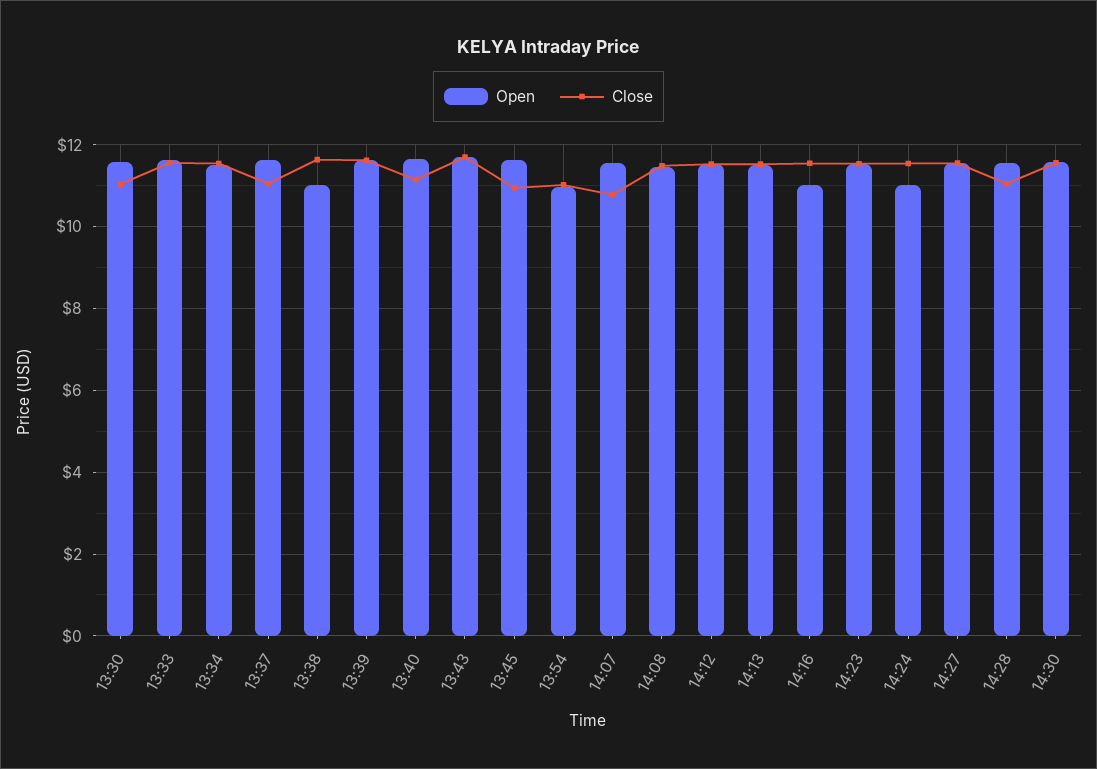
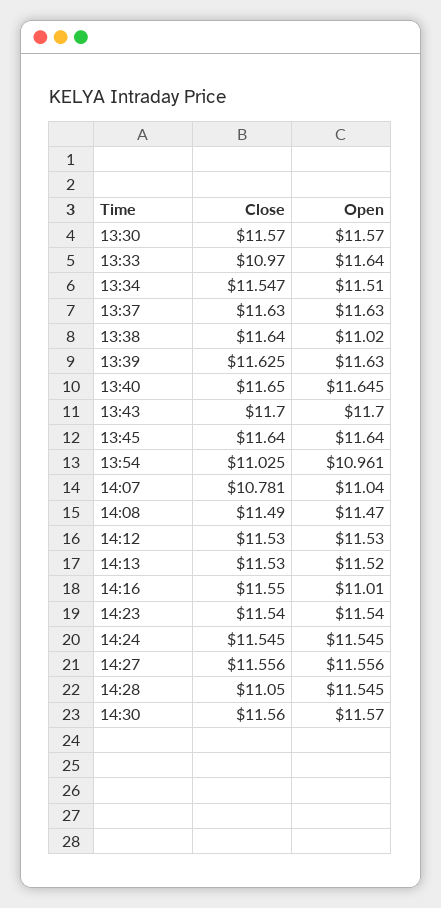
Close, 13:30: 11 -> 11.57
Close, 13:33: 11.6 -> 10.97
Close, 13:37: 11 -> 11.63
Close, 13:40: 11.2 -> 11.65
Close, 13:45: 11 -> 11.64
Open, 14:07: 11.6 -> 11.04
Open, 14:24: 11 -> 11.545

